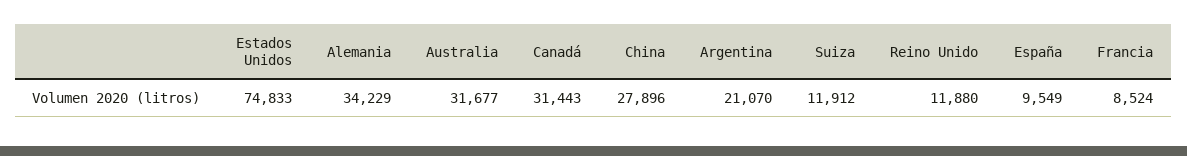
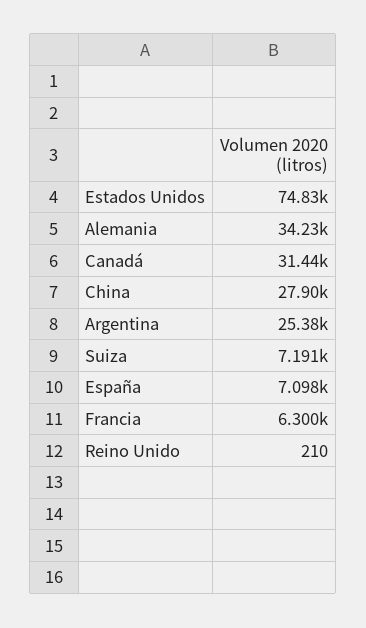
Australia: 31677 -> none
Argentina: 21070 -> 25380
Suiza: 11912 -> 7191
Reino Unido: 11880 -> 210
España: 9549 -> 7098
Francia: 8524 -> 6300

